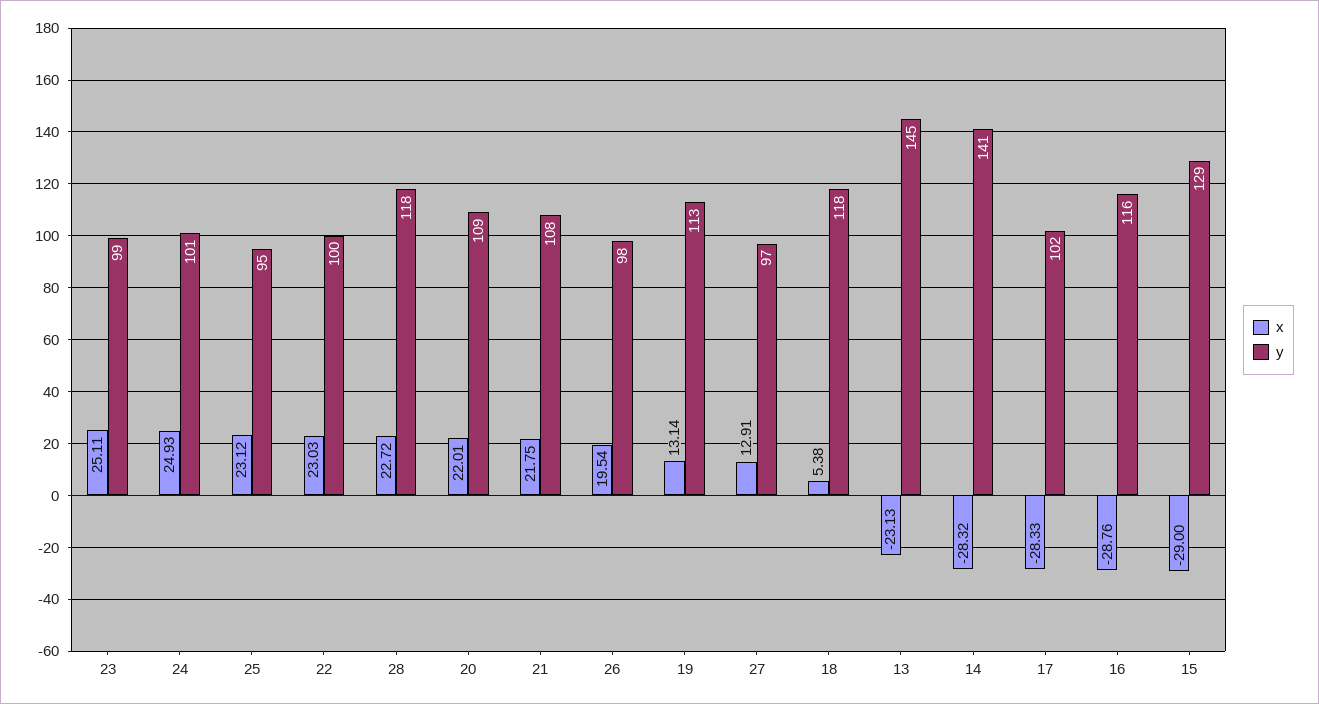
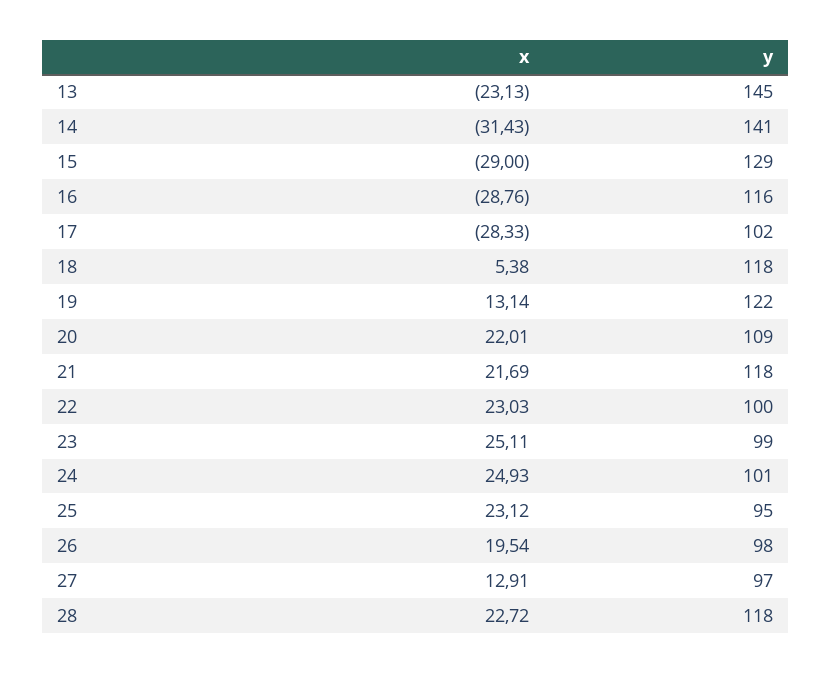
x, 21: 21.75 -> 21.69
y, 21: 108 -> 118
y, 19: 113 -> 122
x, 14: -28.32 -> -31.43

